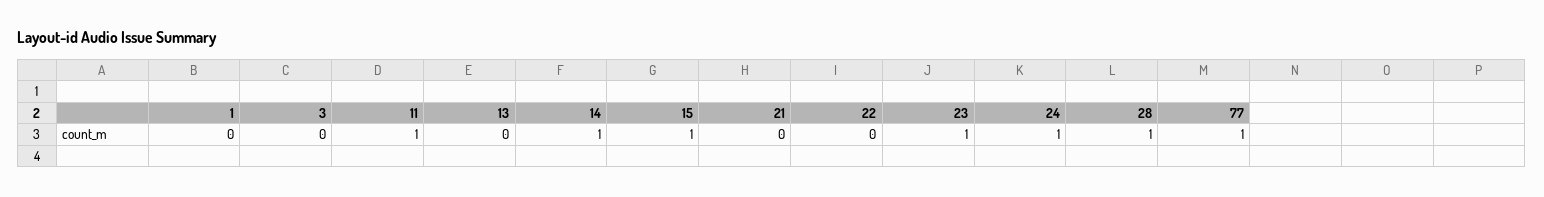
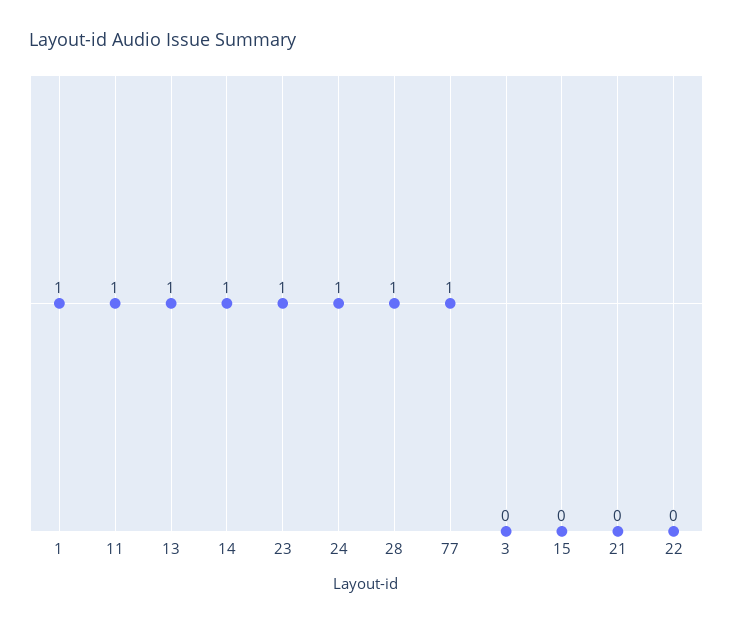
1: 0 -> 1
13: 0 -> 1
15: 1 -> 0

